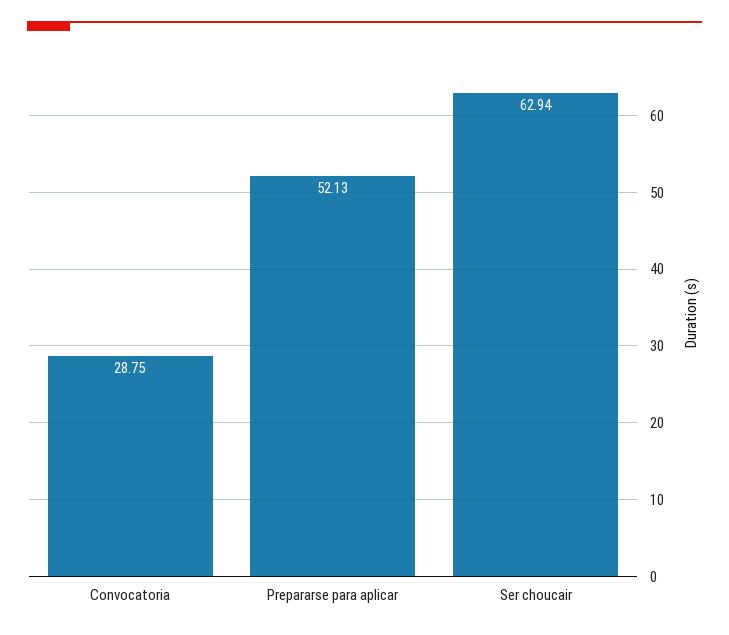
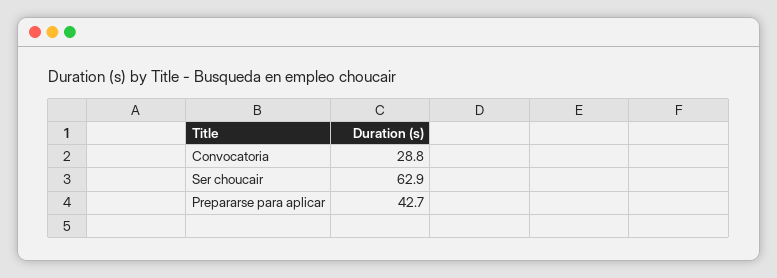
Prepararse para aplicar: 52.13 -> 42.7

